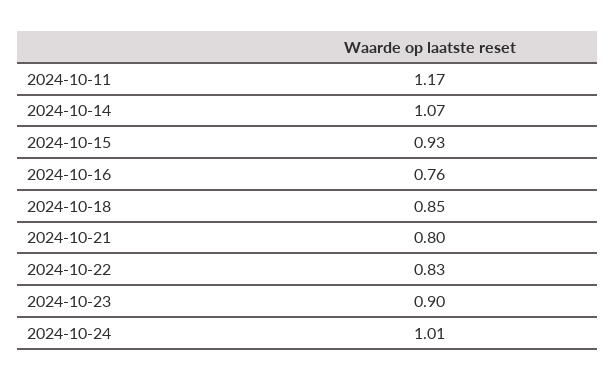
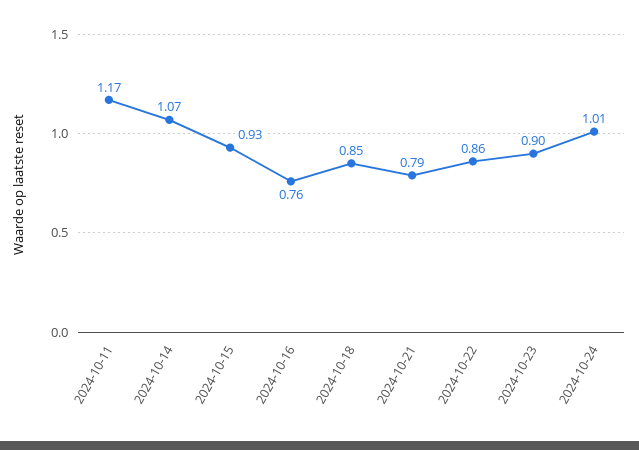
2024-10-21: 0.8 -> 0.79
2024-10-22: 0.83 -> 0.86

